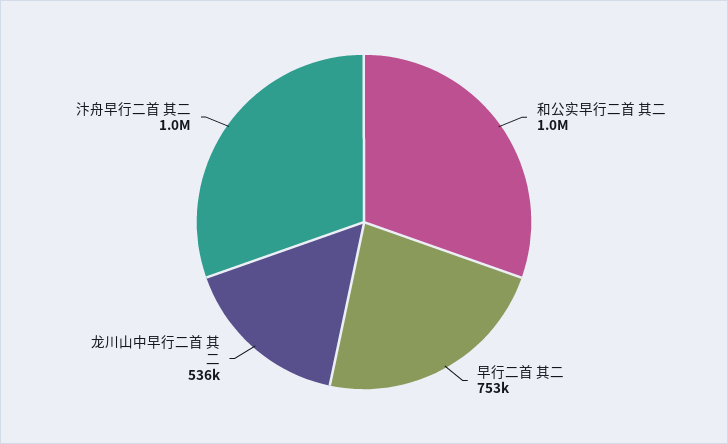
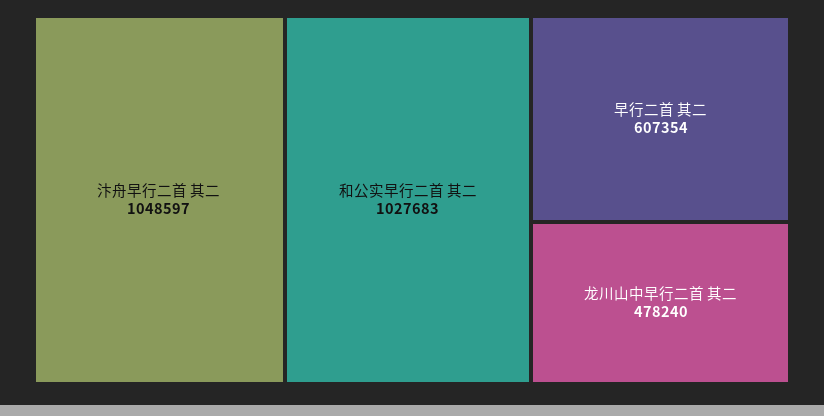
早行二首 其二: 753000 -> 607354
龙川山中早行二首 其二: 536000 -> 478240

